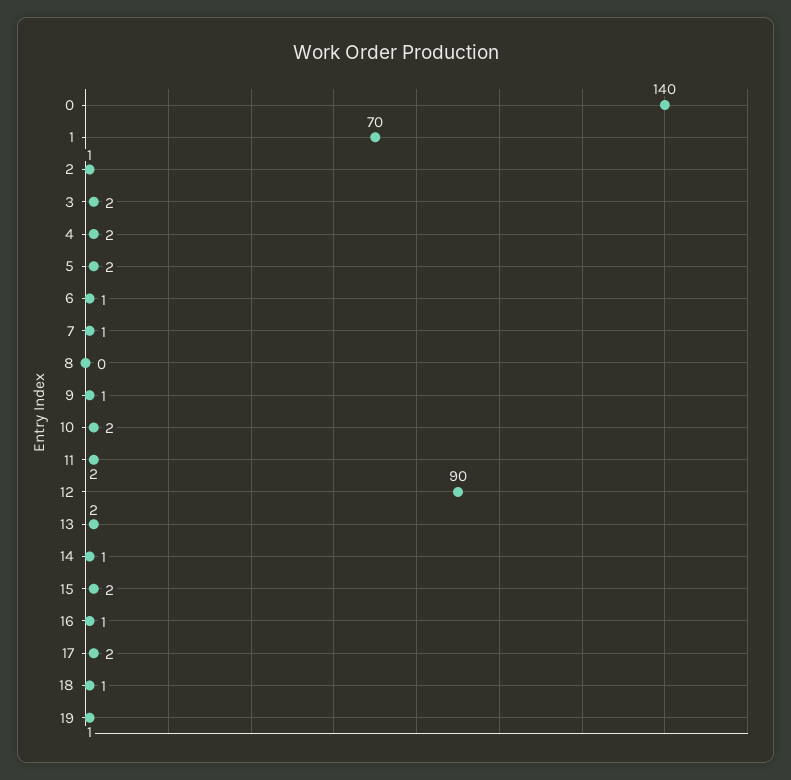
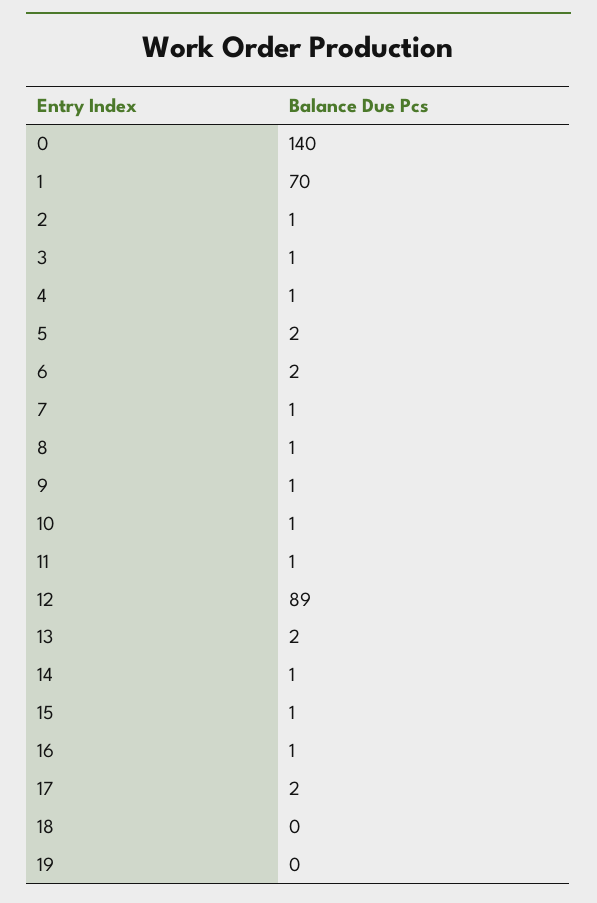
3: 2 -> 1
4: 2 -> 1
6: 1 -> 2
8: 0 -> 1
10: 2 -> 1
11: 2 -> 1
12: 90 -> 89
15: 2 -> 1
18: 1 -> 0
19: 1 -> 0

